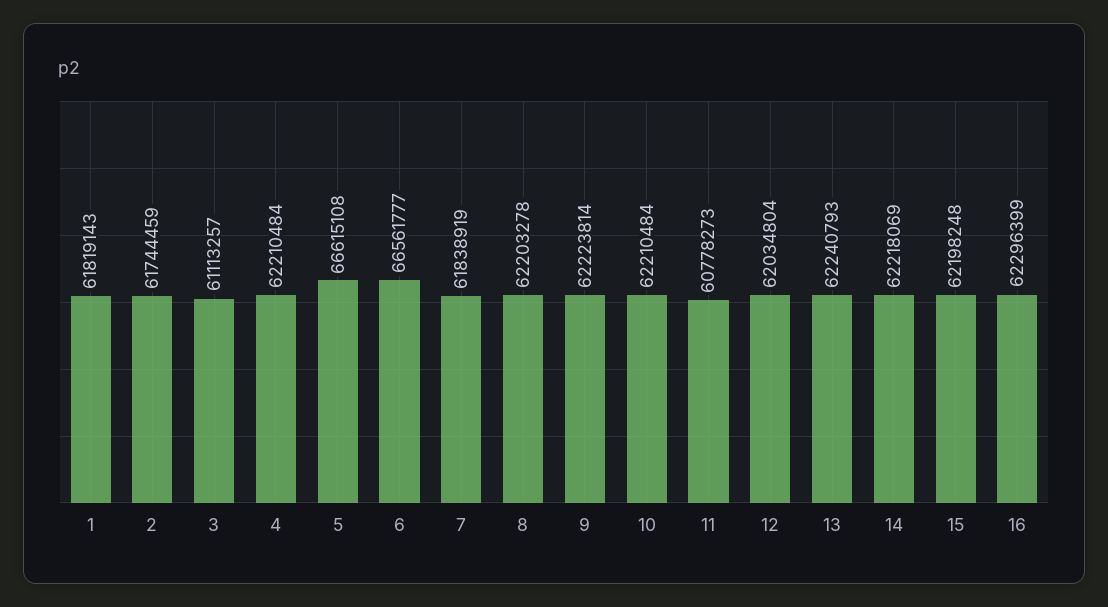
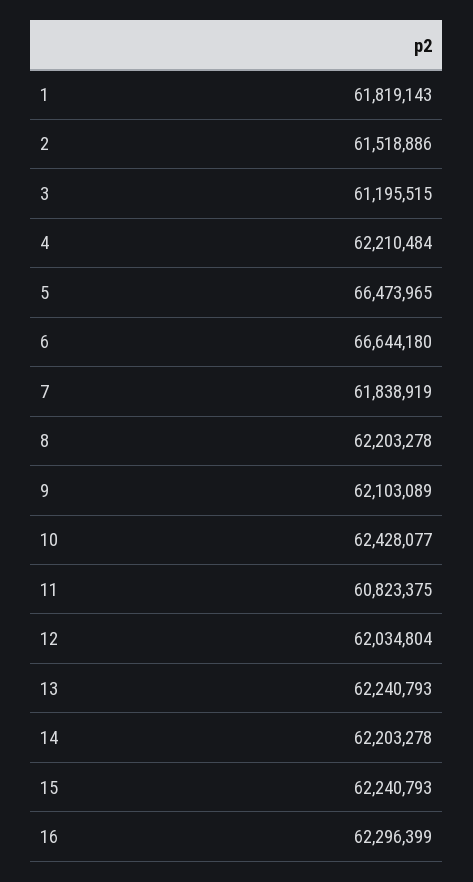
2: 61744459 -> 61518886
3: 61113257 -> 61195515
5: 66615108 -> 66473965
6: 66561777 -> 66644180
9: 62223814 -> 62103089
10: 62210484 -> 62428077
11: 60778273 -> 60823375
14: 62218069 -> 62203278
15: 62198248 -> 62240793

